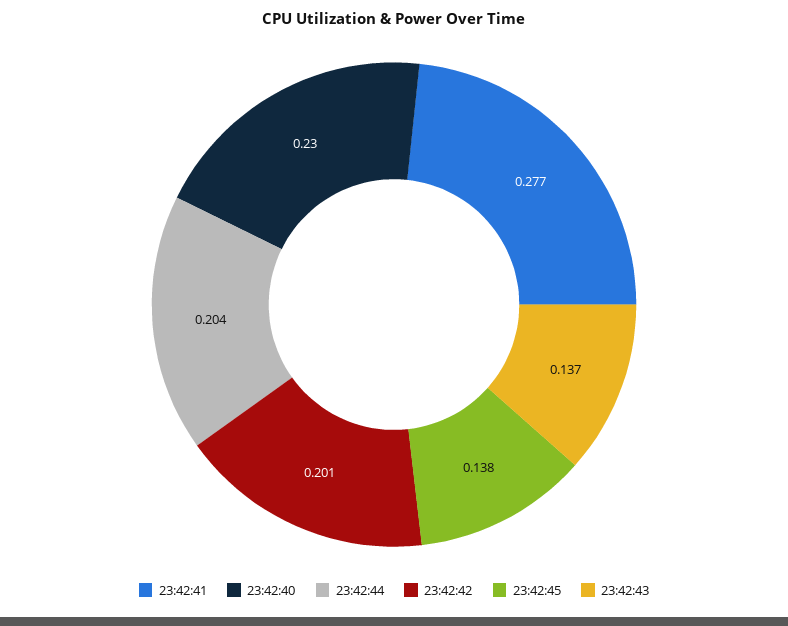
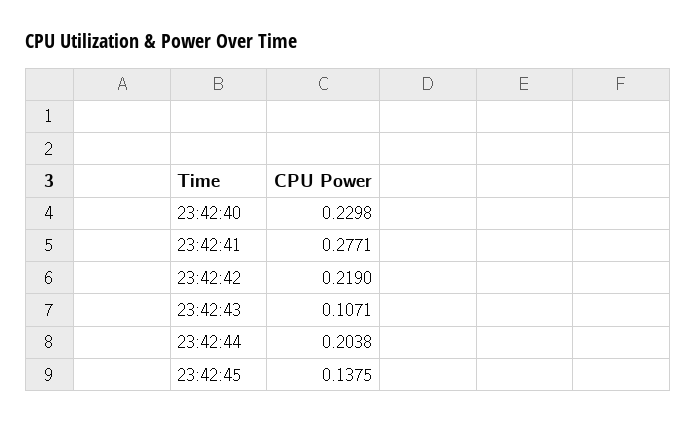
23:42:42: 0.201 -> 0.219
23:42:43: 0.137 -> 0.1071

